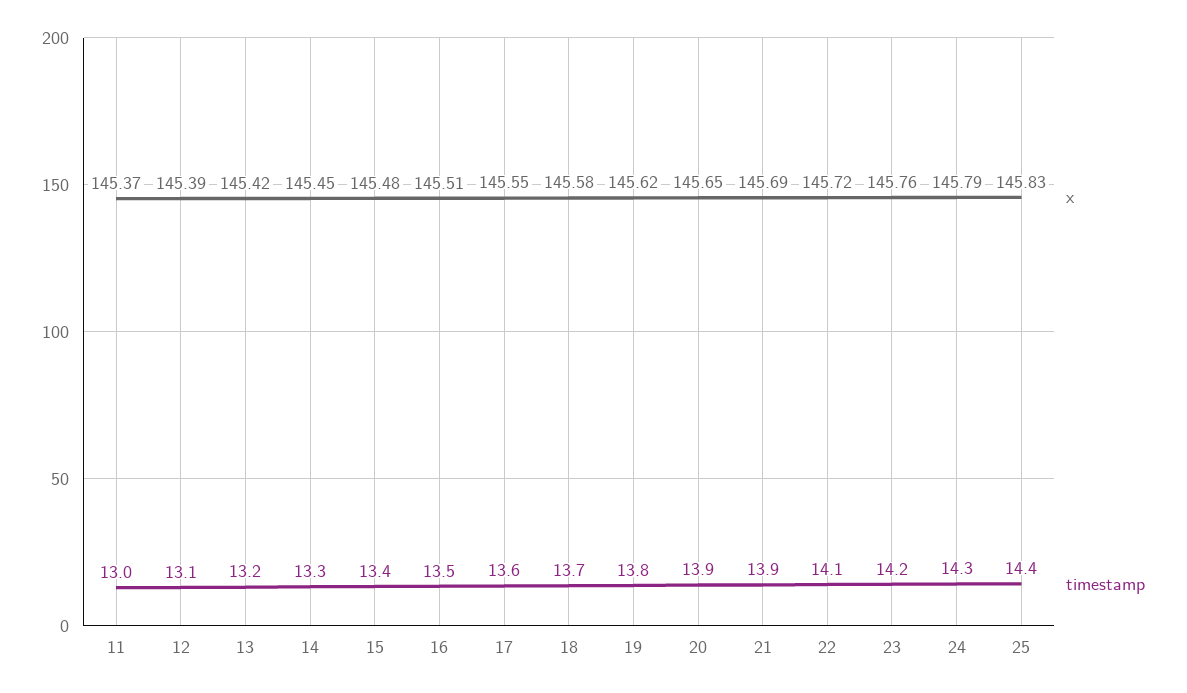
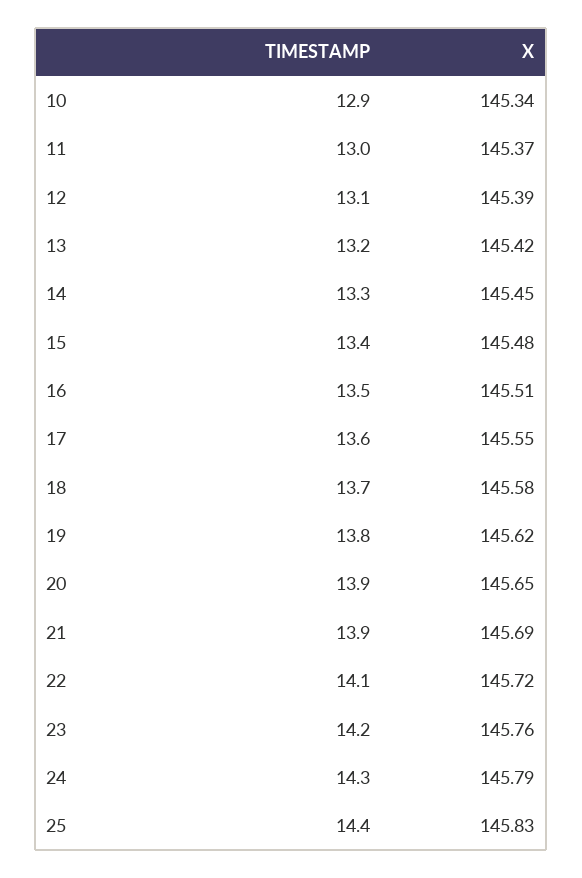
timestamp, 10: none -> 12.9
x, 10: none -> 145.34

